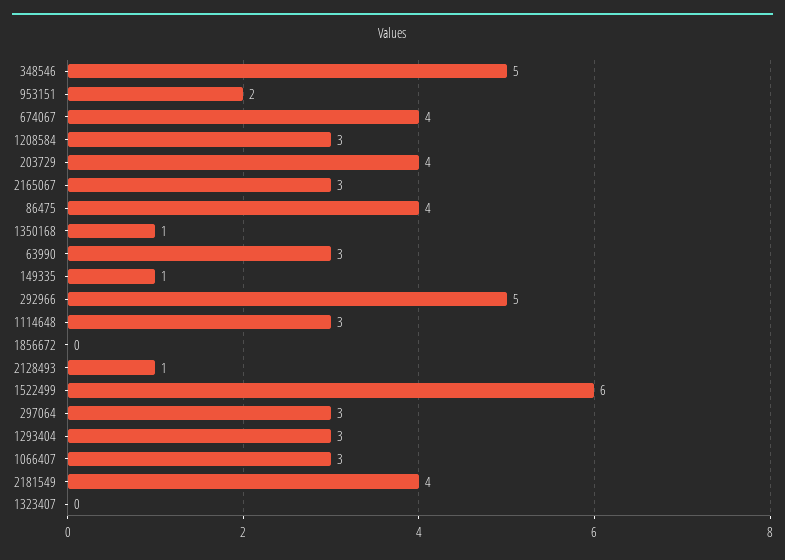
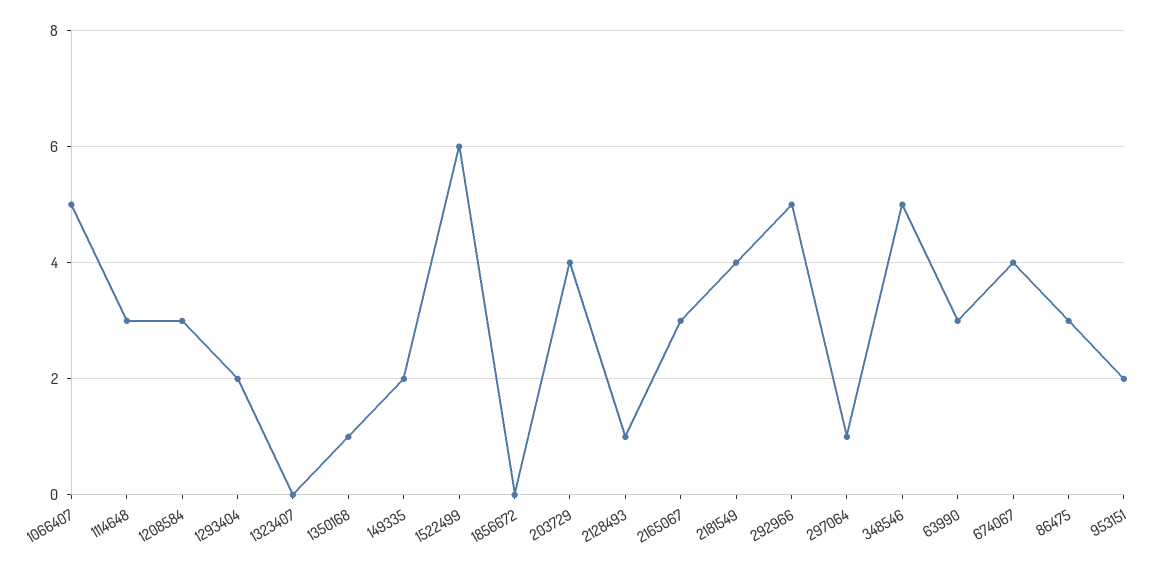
86475: 4 -> 3
149335: 1 -> 2
297064: 3 -> 1
1293404: 3 -> 2
1066407: 3 -> 5

